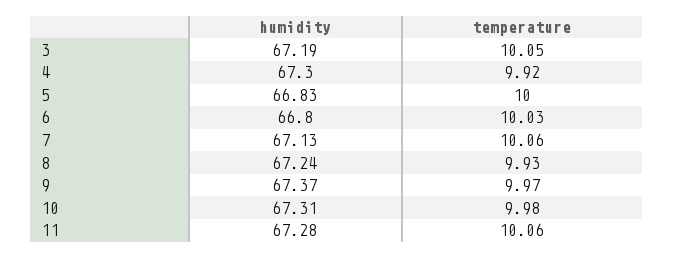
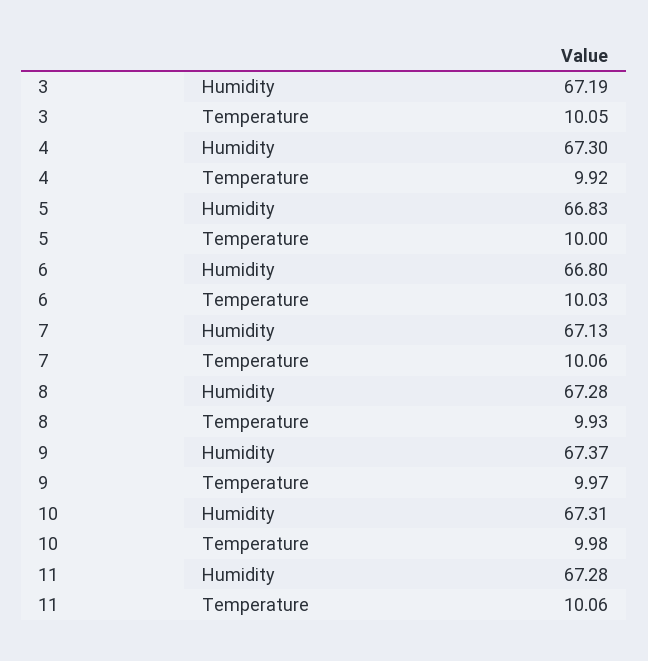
humidity, 8: 67.24 -> 67.28

